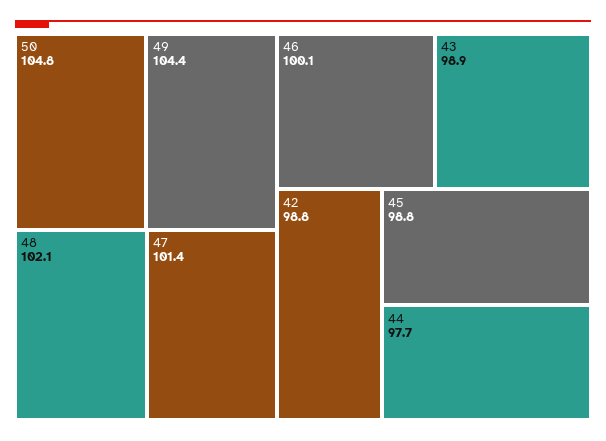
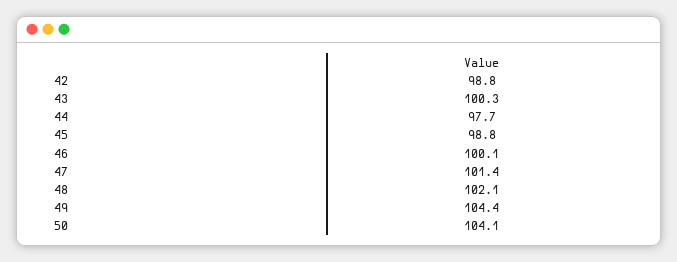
50: 104.8 -> 104.1
43: 98.9 -> 100.3

